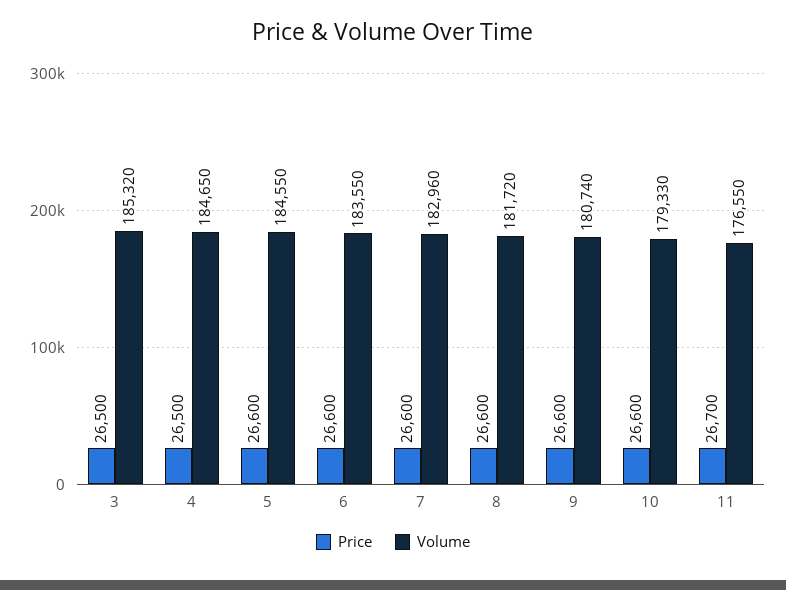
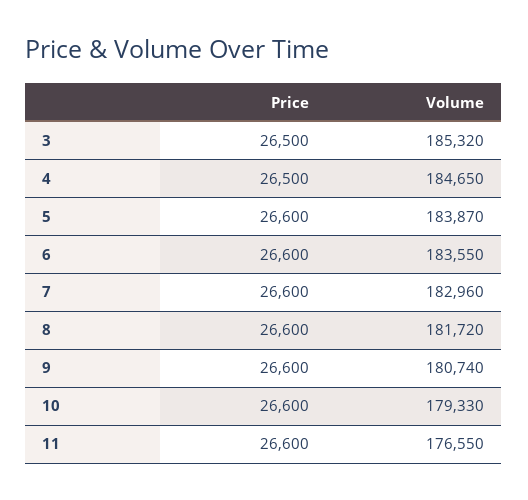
Volume, 5: 184550 -> 183870
Price, 11: 26700 -> 26600

